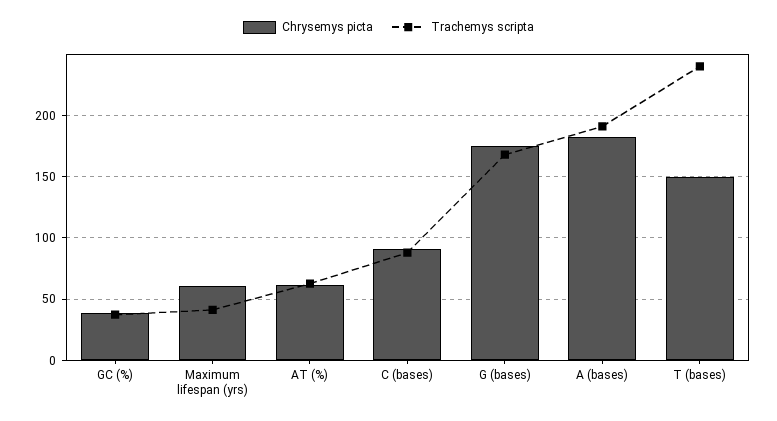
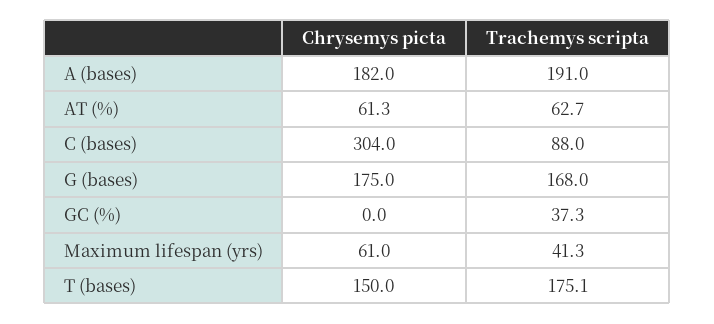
Chrysemys picta, GC (%): 40 -> 0
Chrysemys picta, C (bases): 90 -> 304
Trachemys scripta, T (bases): 240 -> 175.1

